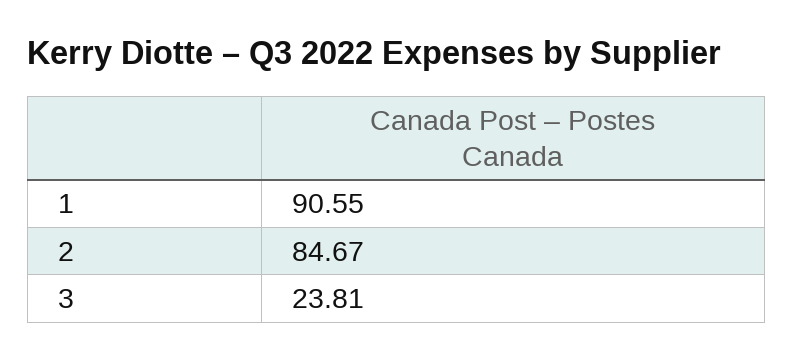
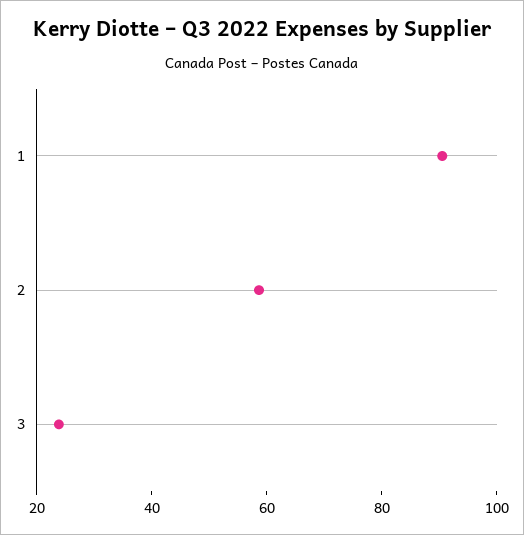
2: 84.67 -> 60

